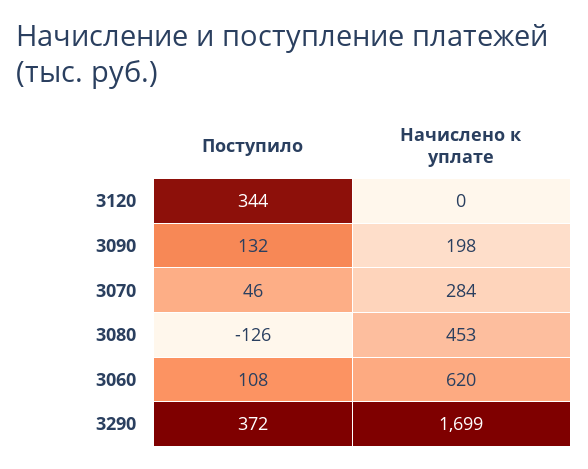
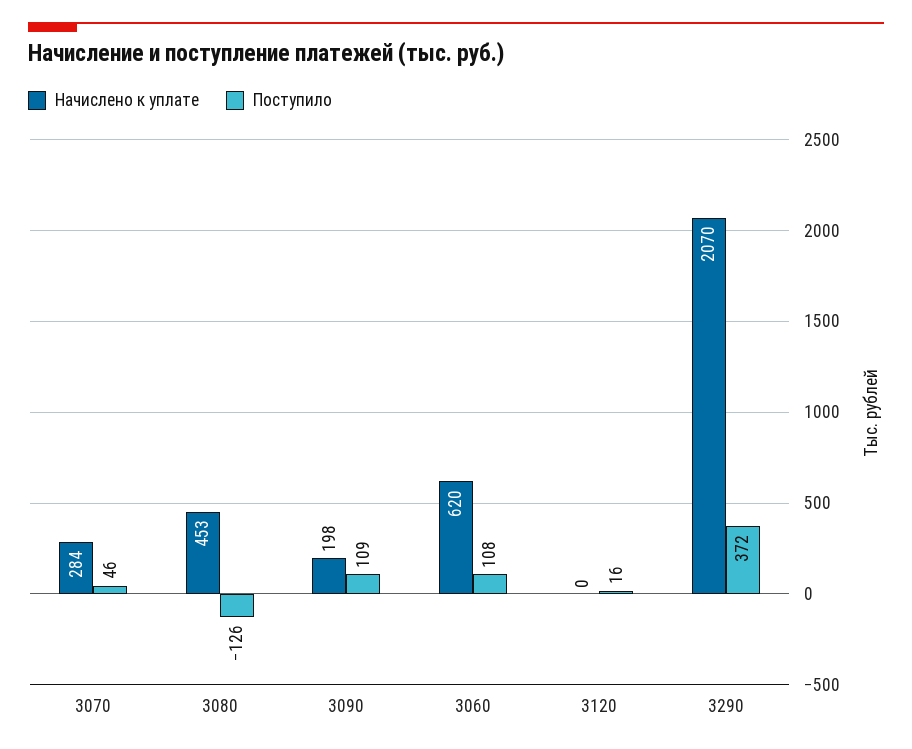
Поступило, 3120: 344 -> 16
Поступило, 3090: 132 -> 109
Начислено к уплате, 3290: 1699 -> 2070

